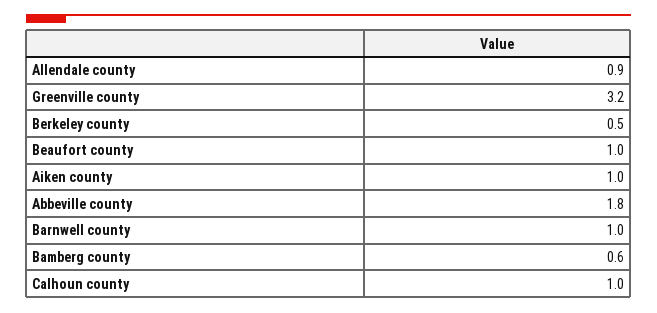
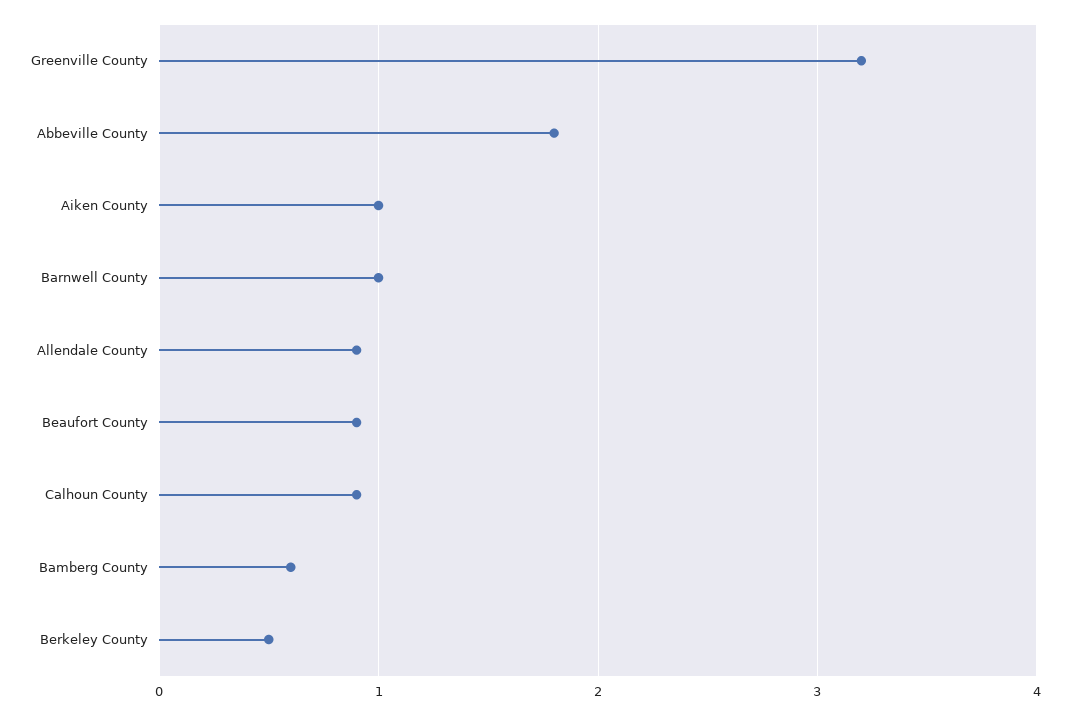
Beaufort county: 1 -> 0.9
Calhoun county: 1 -> 0.9

